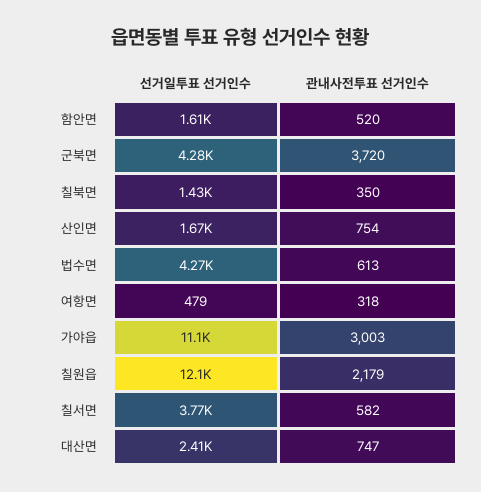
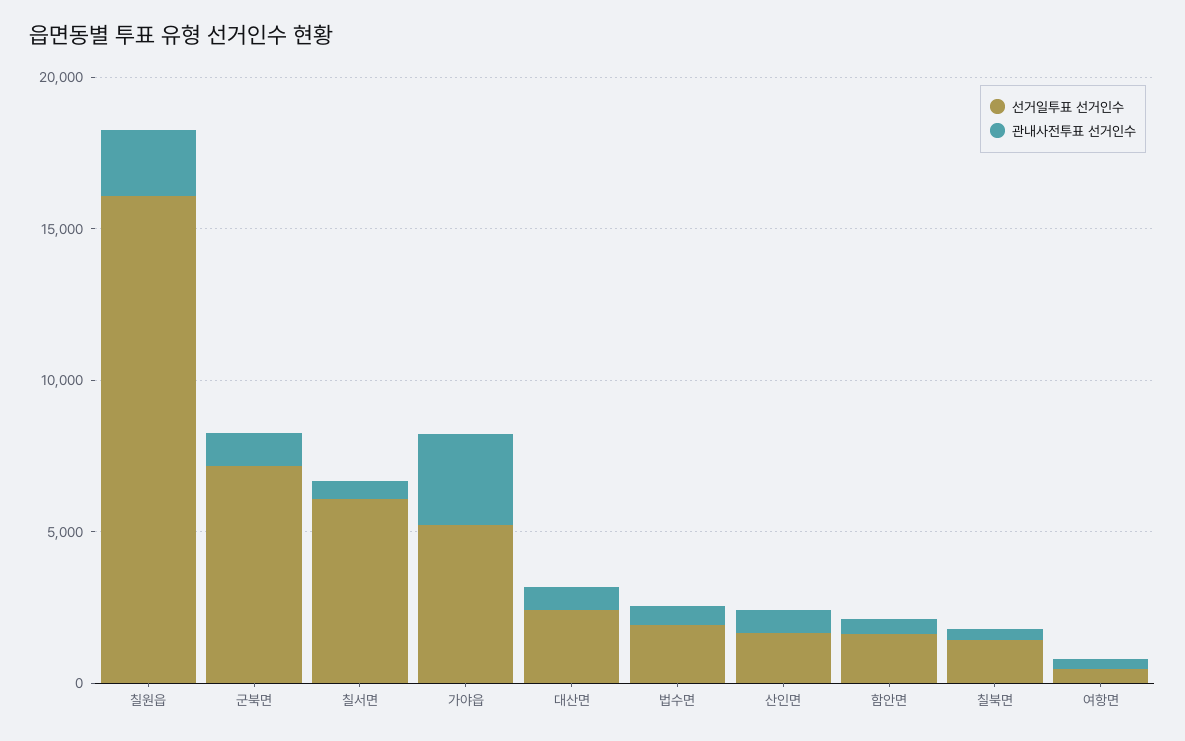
선거일투표 선거인수, 군북면: 4280 -> 7000
관내사전투표 선거인수, 군북면: 3720 -> 1000
선거일투표 선거인수, 법수면: 4270 -> 2000
선거일투표 선거인수, 가야읍: 11100 -> 5000
선거일투표 선거인수, 칠원읍: 12100 -> 16000
선거일투표 선거인수, 칠서면: 3770 -> 6000

